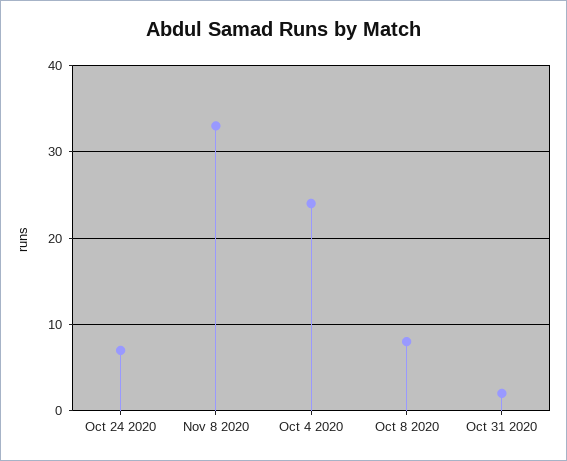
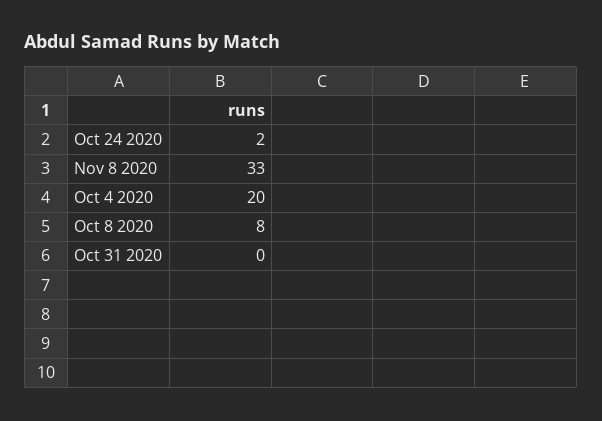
Oct 24 2020: 7 -> 2
Oct 4 2020: 24 -> 20
Oct 31 2020: 2 -> 0

